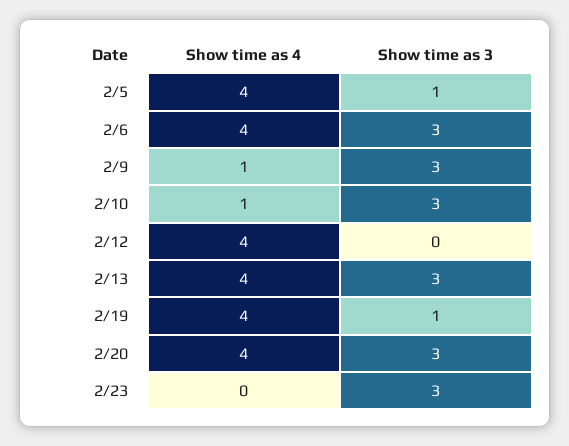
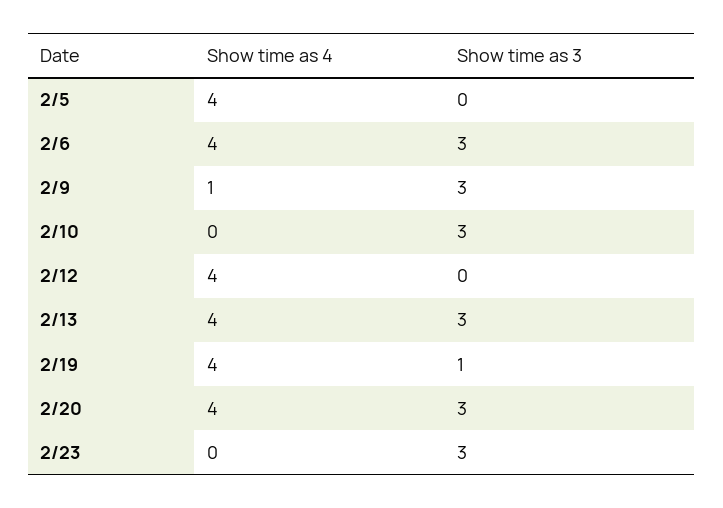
Show time as 3, 2/5: 1 -> 0
Show time as 4, 2/10: 1 -> 0

